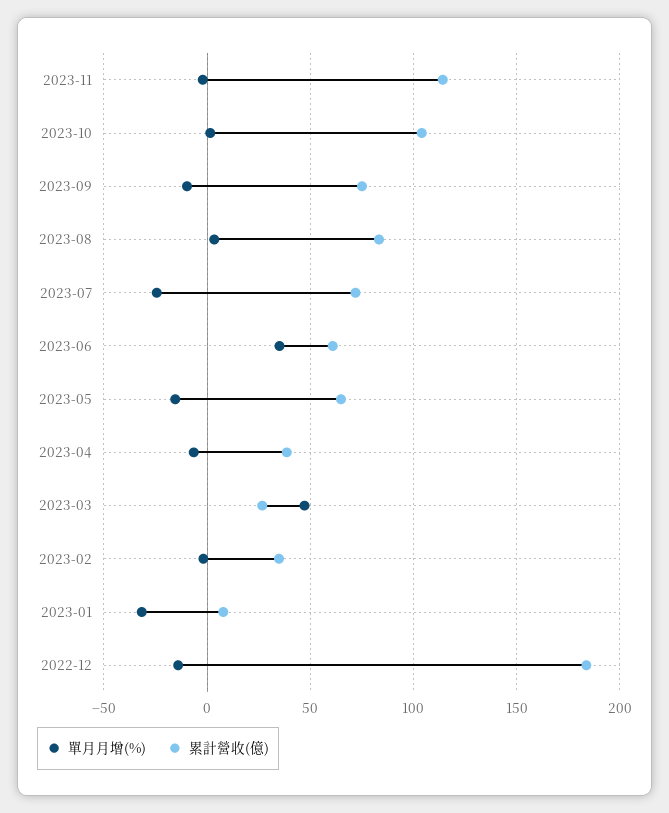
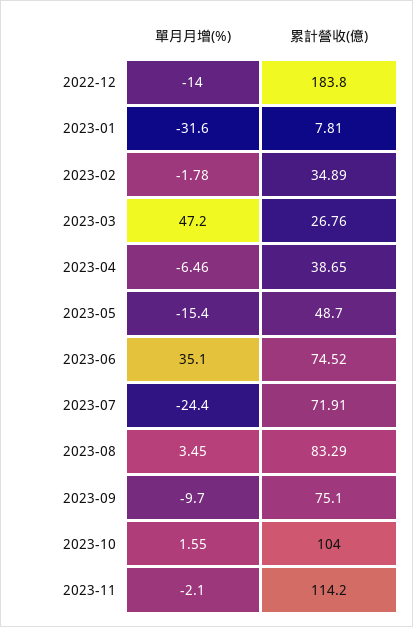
累計營收(億), 2023-06: 60 -> 74.52
累計營收(億), 2023-05: 65 -> 48.7

